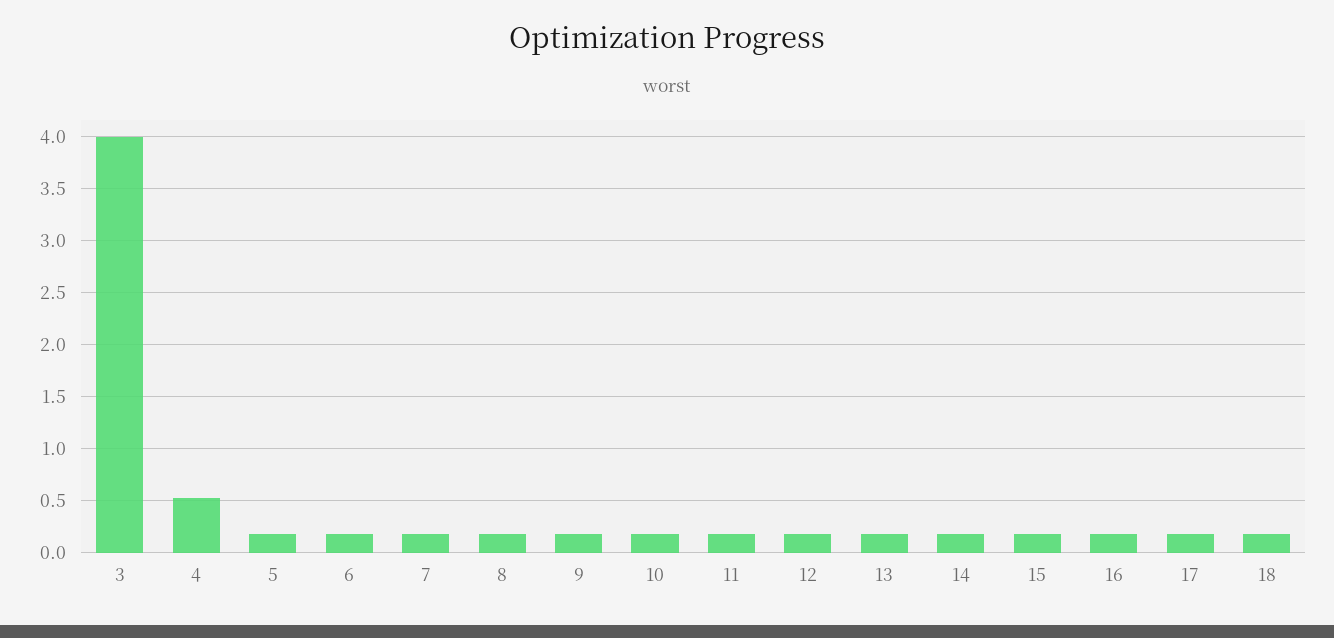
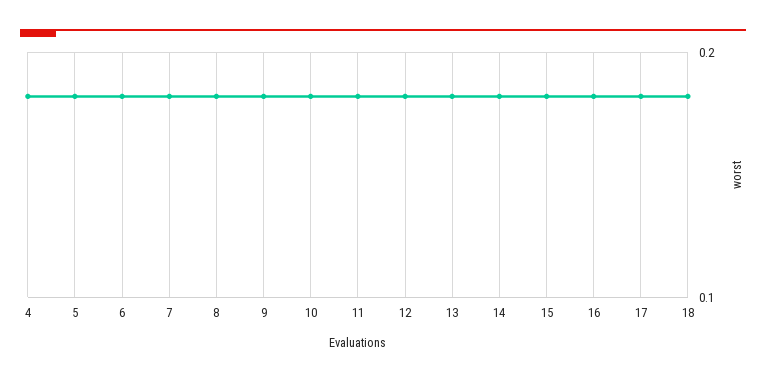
3: 4 -> none
4: 0.5 -> 0.18

